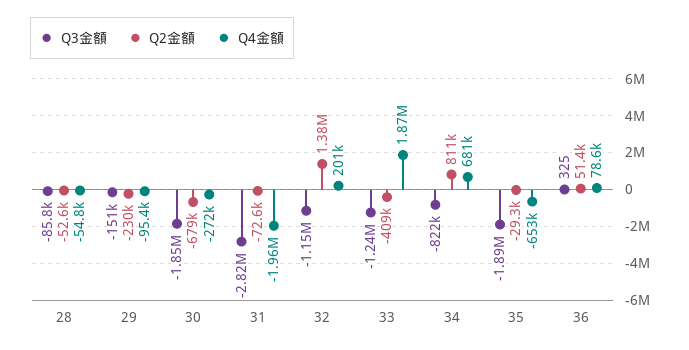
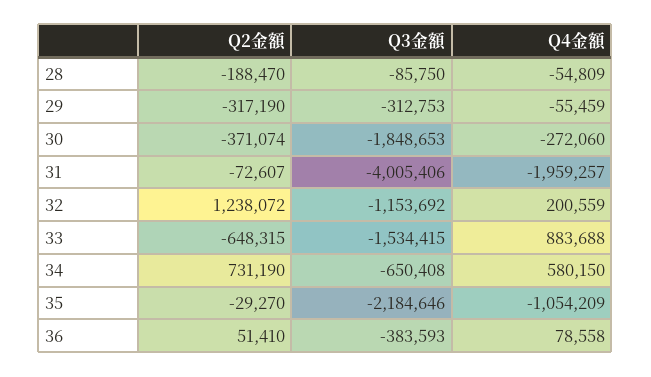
Q2金額, 28: -52600 -> -188470
Q3金額, 29: -151000 -> -312753
Q2金額, 29: -230000 -> -317190
Q4金額, 29: -95400 -> -55459
Q2金額, 30: -679000 -> -371074
Q3金額, 31: -2820000 -> -4005406
Q2金額, 32: 1380000 -> 1238072
Q3金額, 33: -1240000 -> -1534415
Q2金額, 33: -409000 -> -648315
Q4金額, 33: 1870000 -> 883688
Q3金額, 34: -822000 -> -650408
Q2金額, 34: 811000 -> 731190
Q4金額, 34: 681000 -> 580150
Q3金額, 35: -1890000 -> -2184646
Q4金額, 35: -653000 -> -1054209
Q3金額, 36: 325 -> -383593

